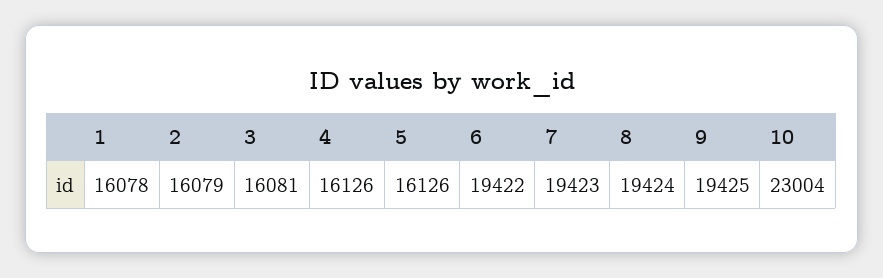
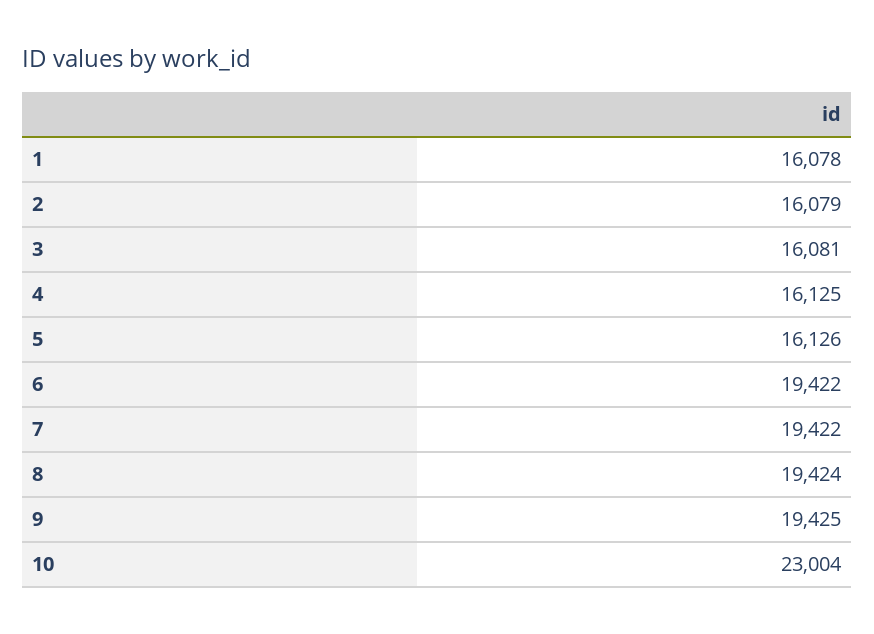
4: 16126 -> 16125
7: 19423 -> 19422

